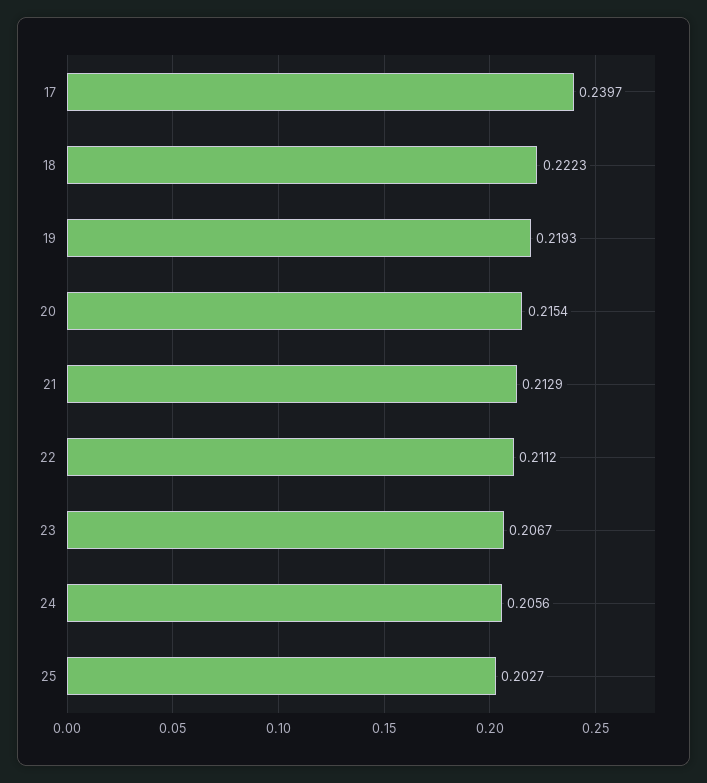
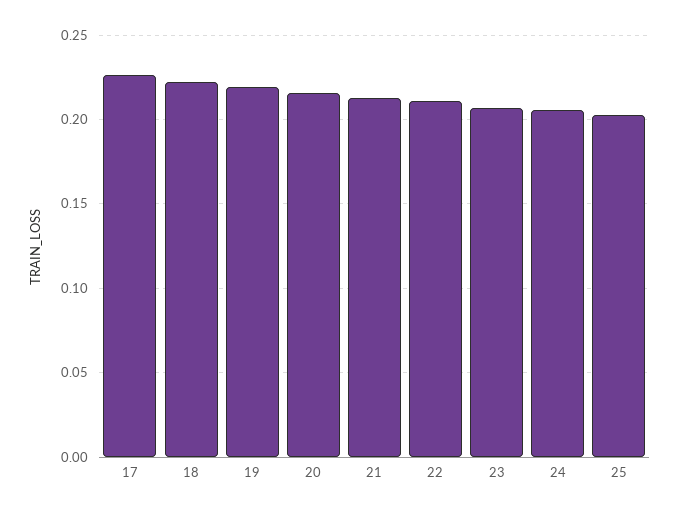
17: 0.2397 -> 0.225

